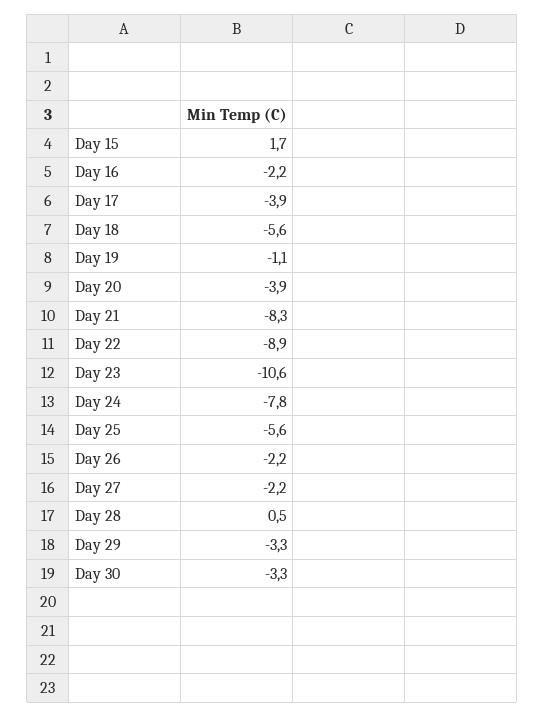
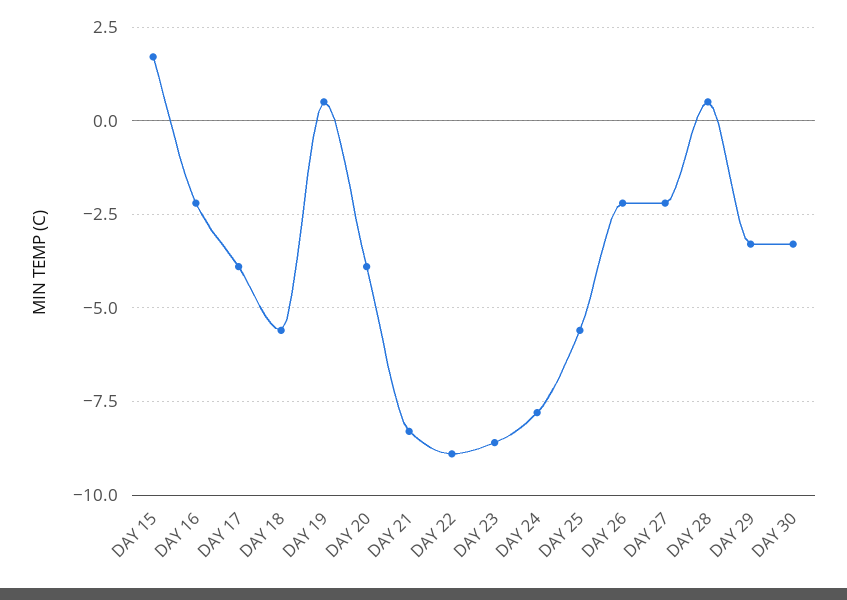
Day 19: -1.1 -> 0.5
Day 23: -10.6 -> -8.5

